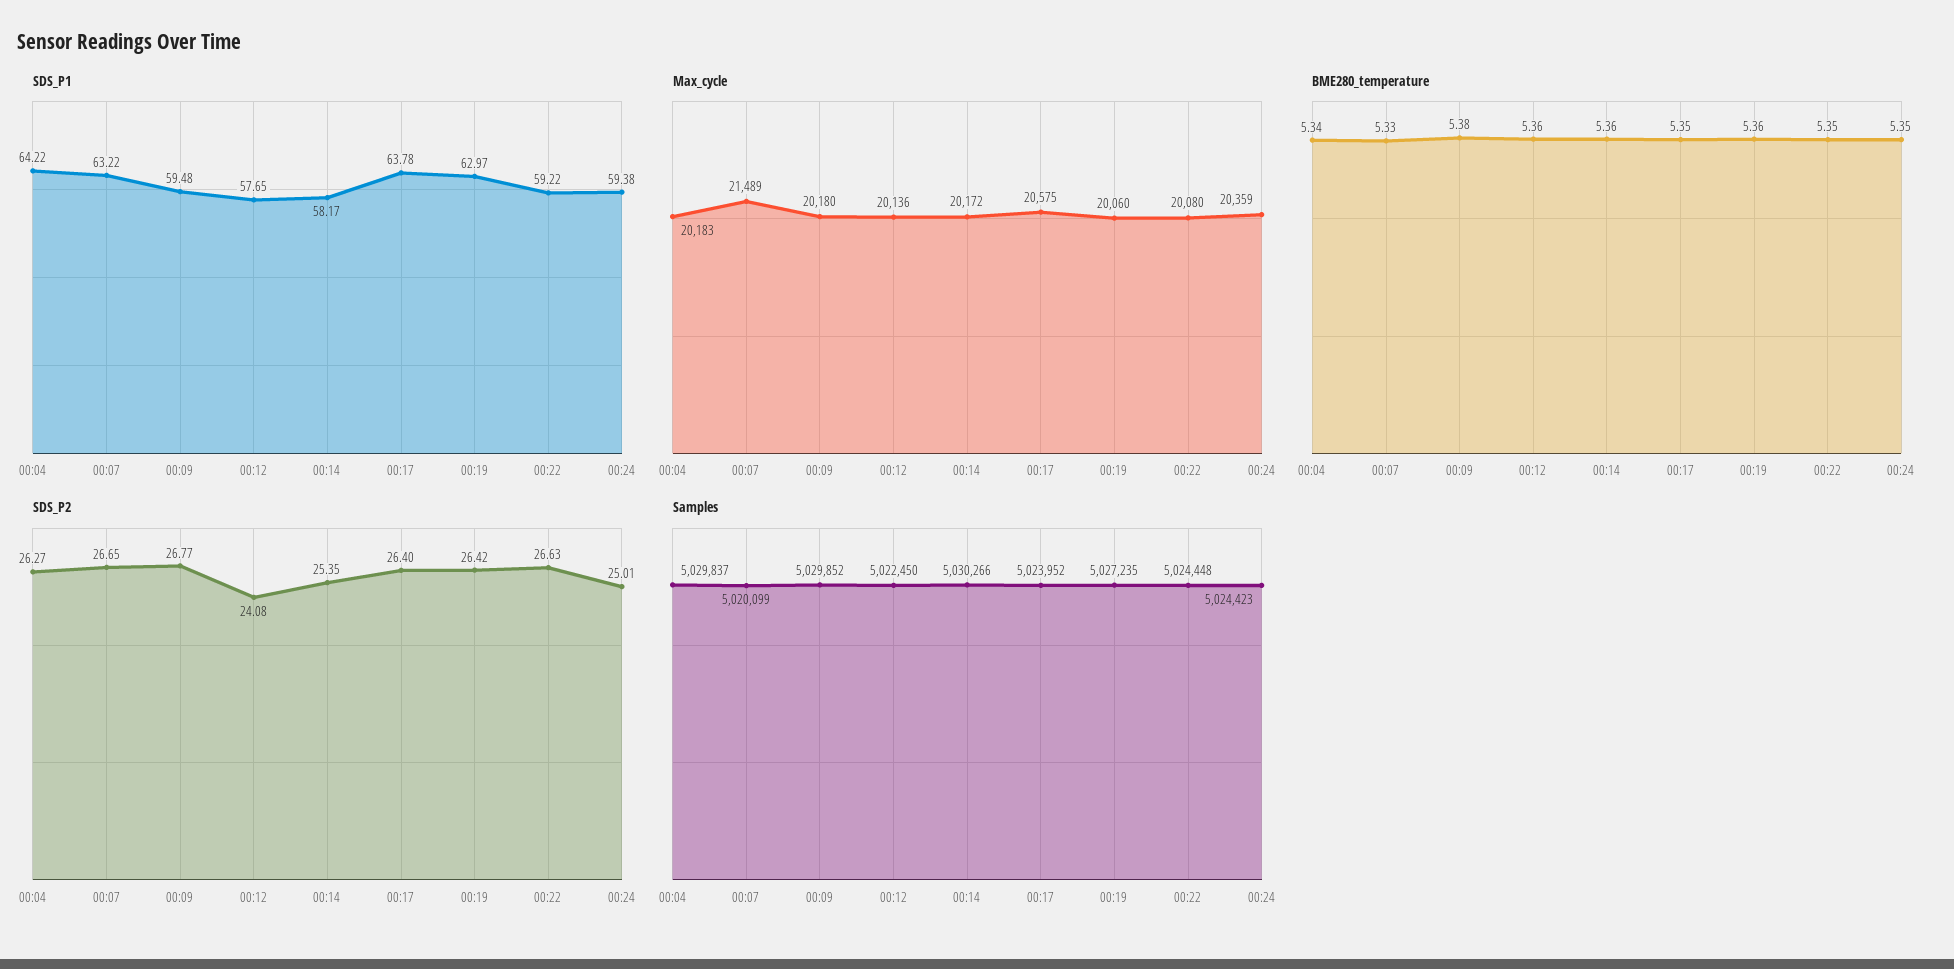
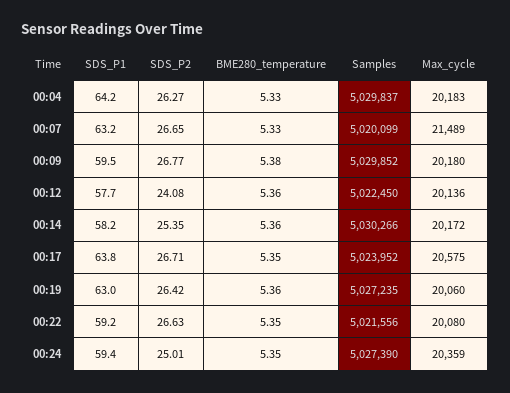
BME280_temperature, 00:04: 5.34 -> 5.33
SDS_P2, 00:17: 26.4 -> 26.71
Samples, 00:22: 5024448 -> 5021556
Samples, 00:24: 5024423 -> 5027390

